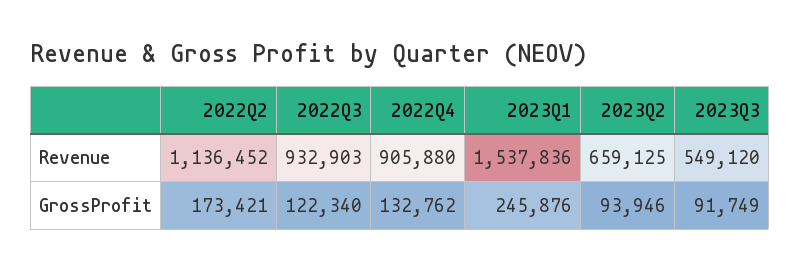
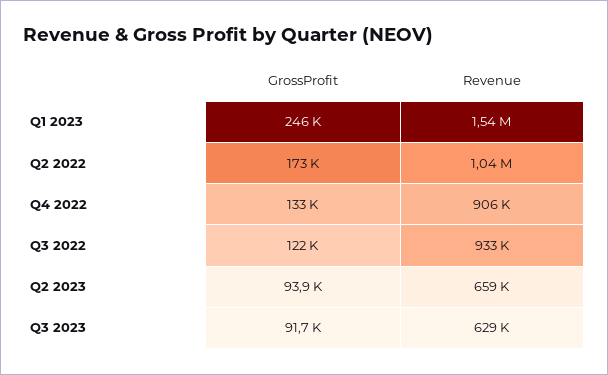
2022Q2, Revenue: 1136452 -> 1040000
2023Q3, Revenue: 549120 -> 629000

